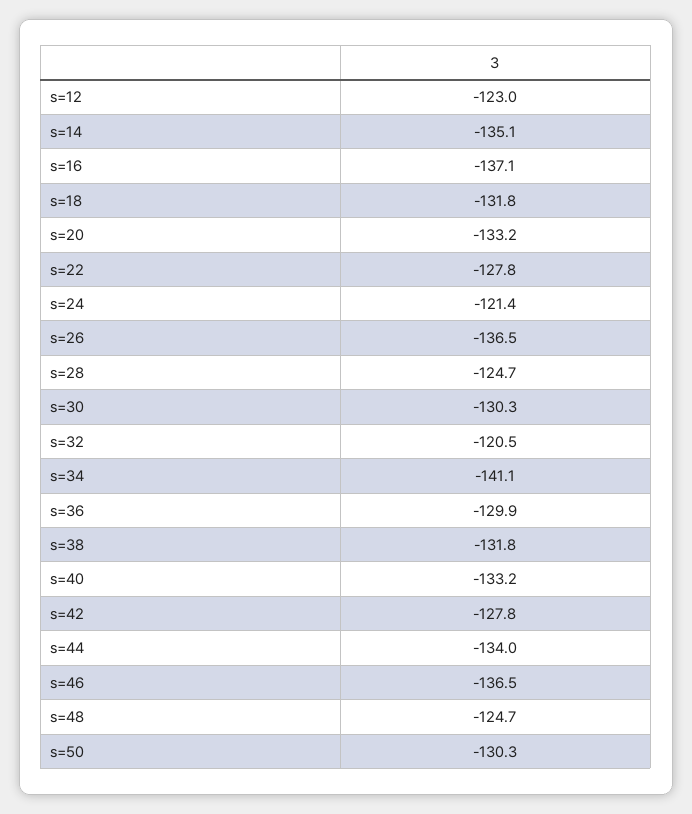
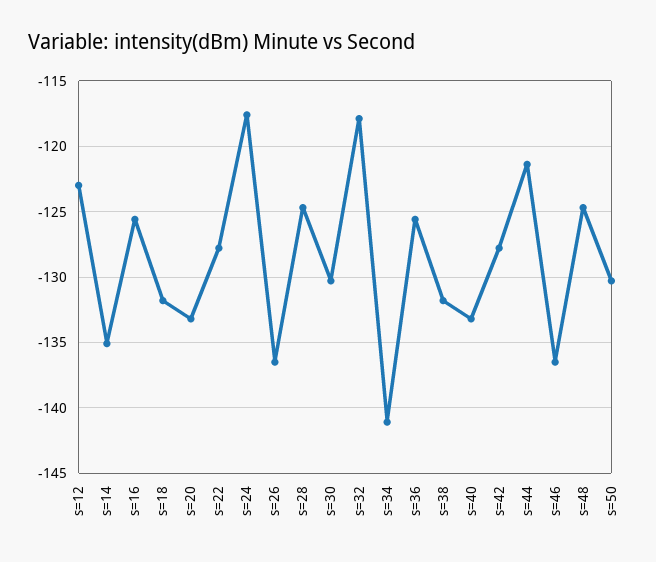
s=16: -137.1 -> -125.5
s=24: -121.4 -> -117.5
s=32: -120.5 -> -118
s=36: -129.9 -> -125.5
s=44: -134 -> -121.5

